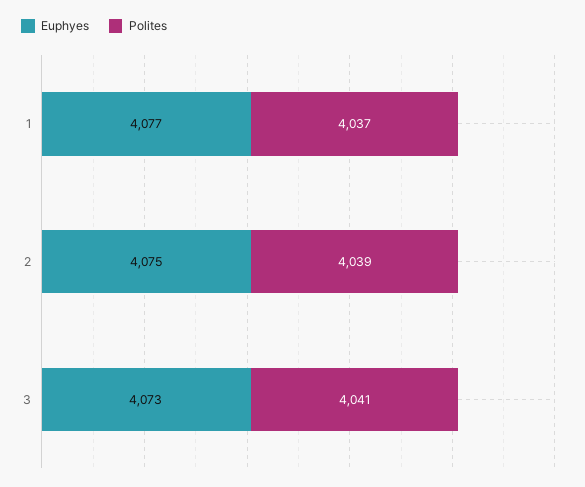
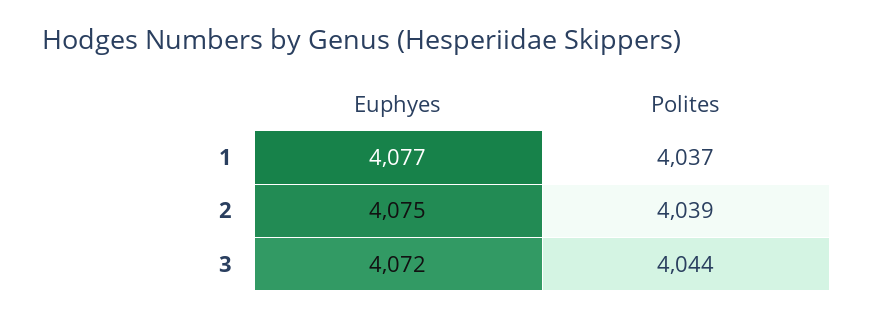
Euphyes, 3: 4073 -> 4072
Polites, 3: 4041 -> 4044

